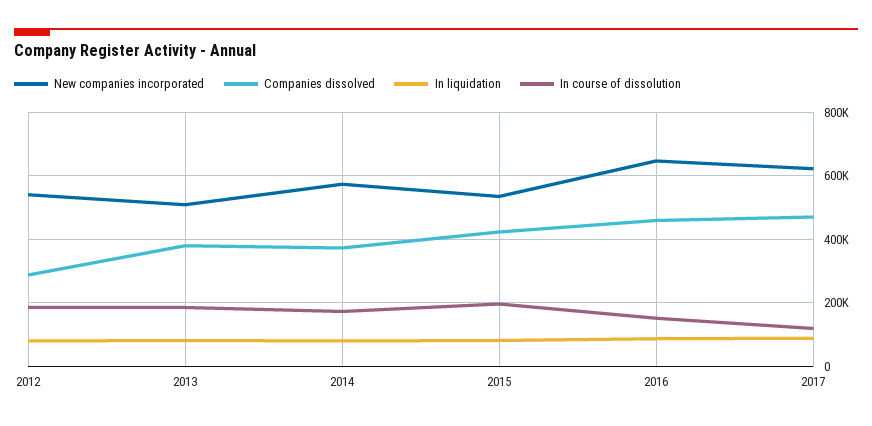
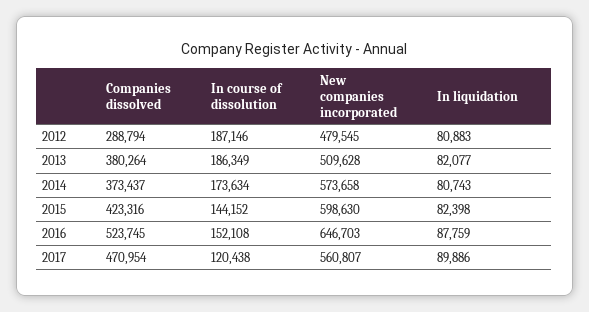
New companies incorporated, 2012: 540000 -> 479545
New companies incorporated, 2015: 540000 -> 598630
In course of dissolution, 2015: 200000 -> 144152
Companies dissolved, 2016: 460000 -> 523745
New companies incorporated, 2017: 620000 -> 560807

